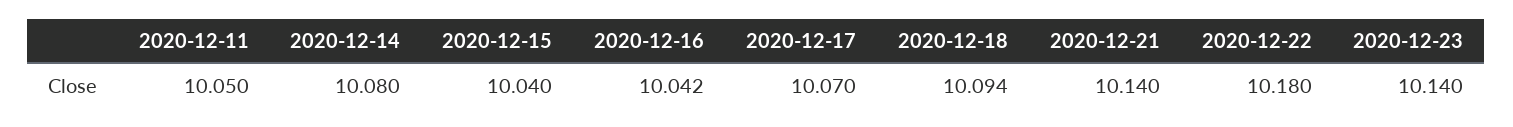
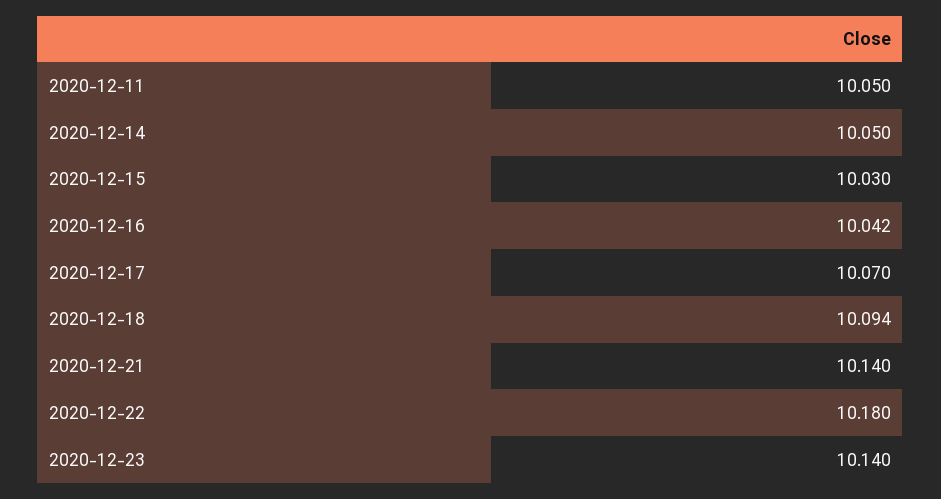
2020-12-14: 10.08 -> 10.05
2020-12-15: 10.04 -> 10.03

